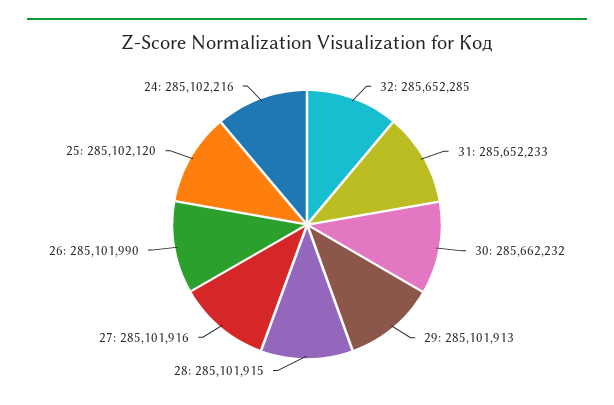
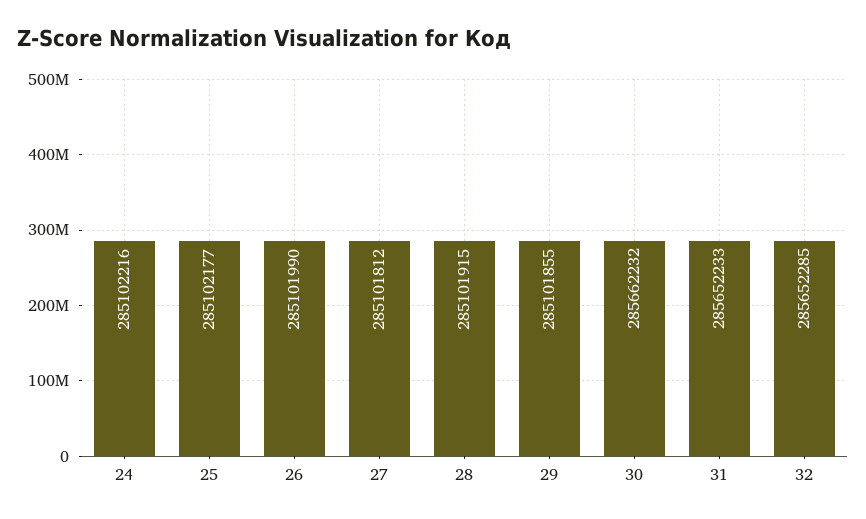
29: 285101913 -> 285101855
27: 285101916 -> 285101812
25: 285102120 -> 285102177

